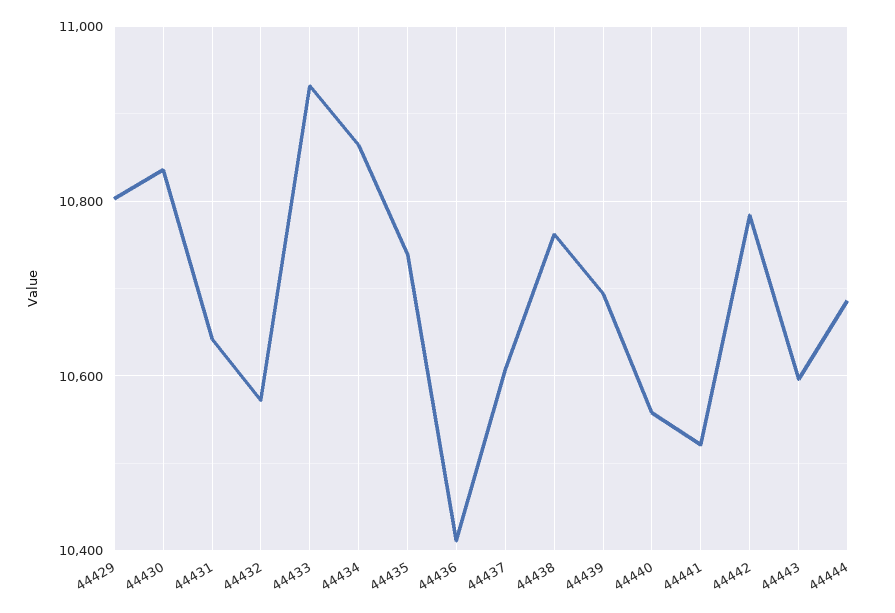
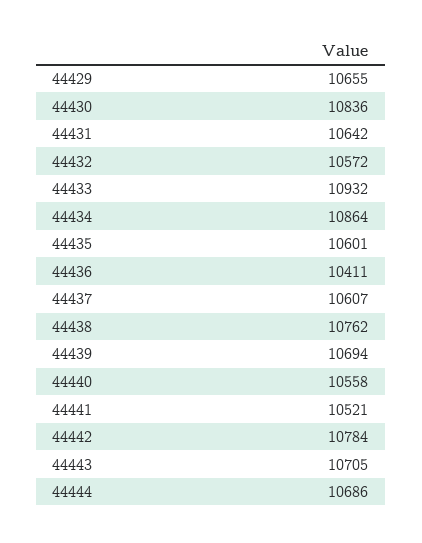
44429: 10800 -> 10655
44435: 10740 -> 10601
44443: 10600 -> 10705

